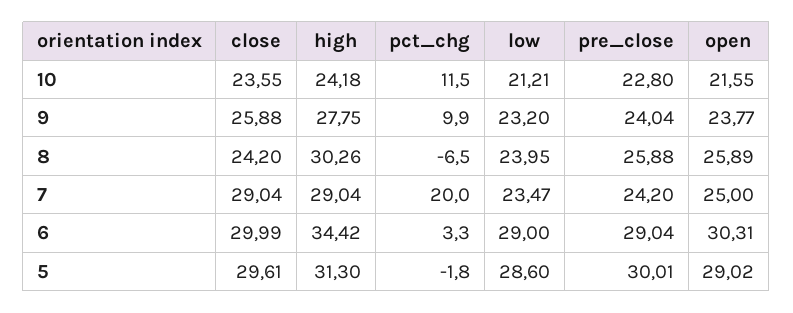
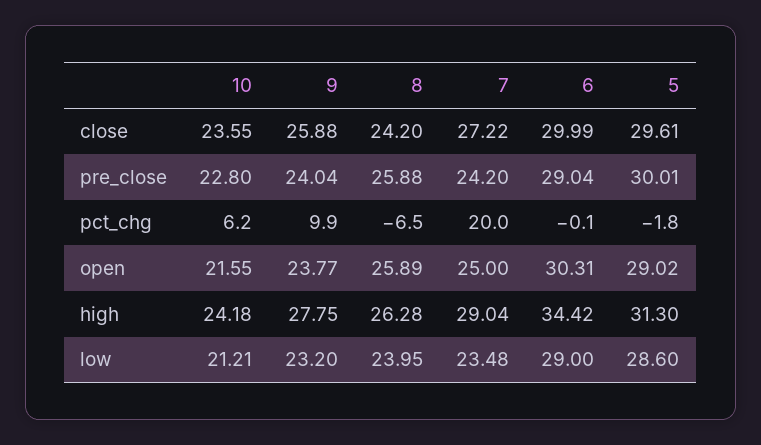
pct_chg, 10: 11.5 -> 6.2
high, 8: 30.26 -> 26.28
close, 7: 29.04 -> 27.22
low, 7: 23.47 -> 23.48
pct_chg, 6: 3.3 -> -0.1

